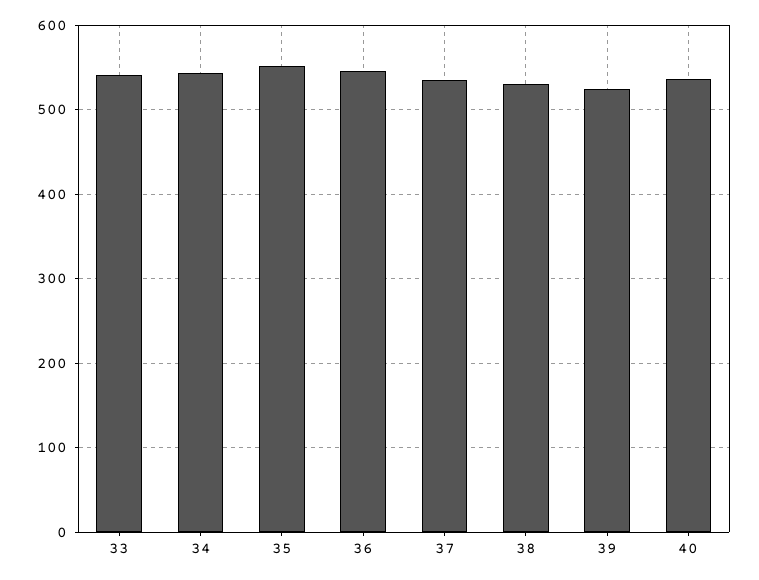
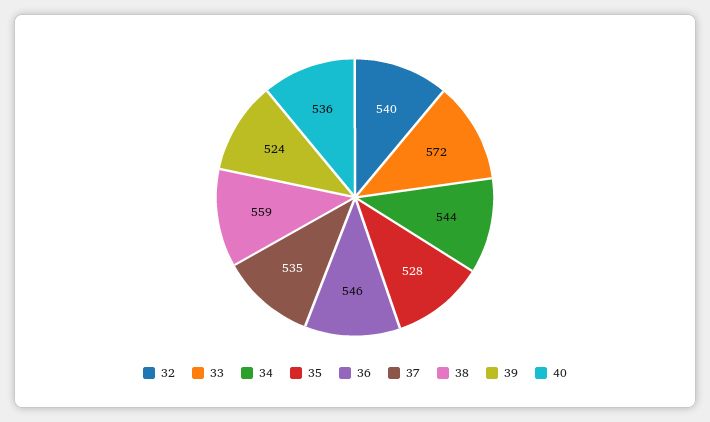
33: 540 -> 572
35: 550 -> 528
38: 530 -> 559
32: none -> 540

